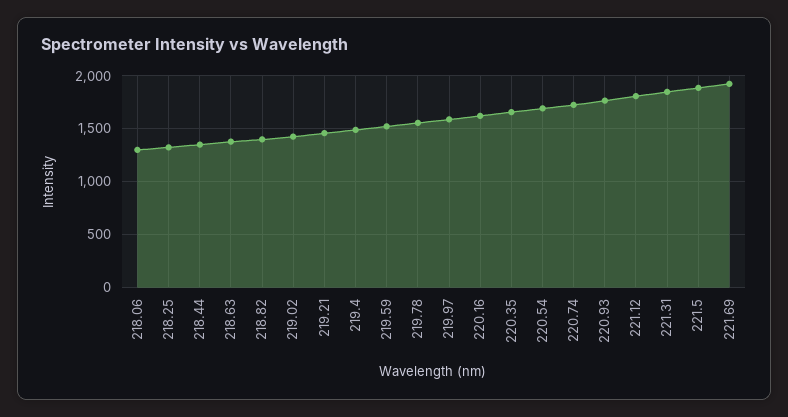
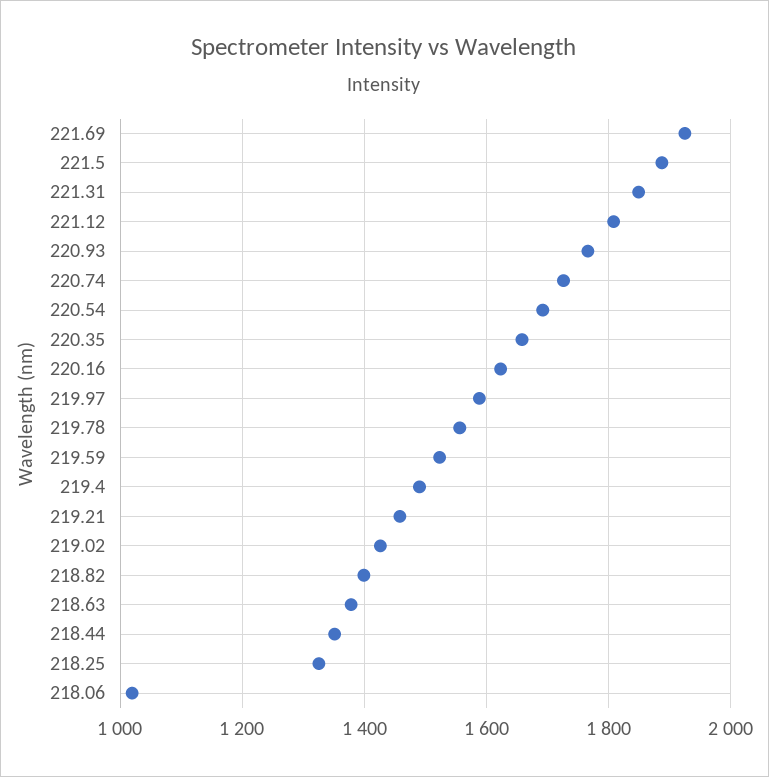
218.06: 1300 -> 1020

